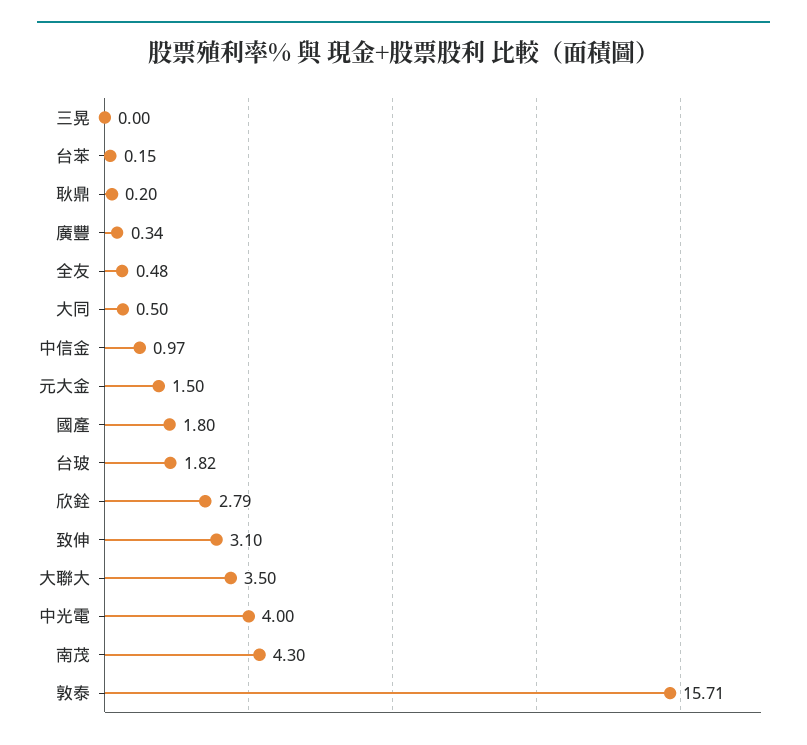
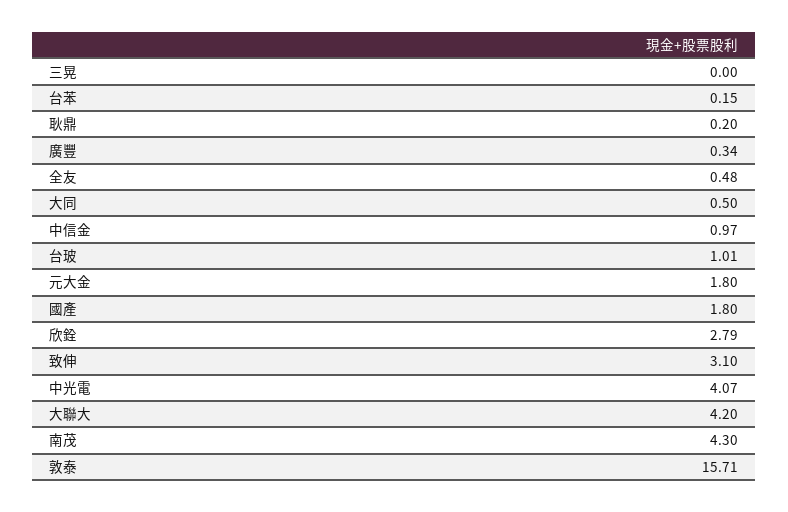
元大金: 1.5 -> 1.8
台玻: 1.82 -> 1.01
大聯大: 3.5 -> 4.2
中光電: 4 -> 4.07

